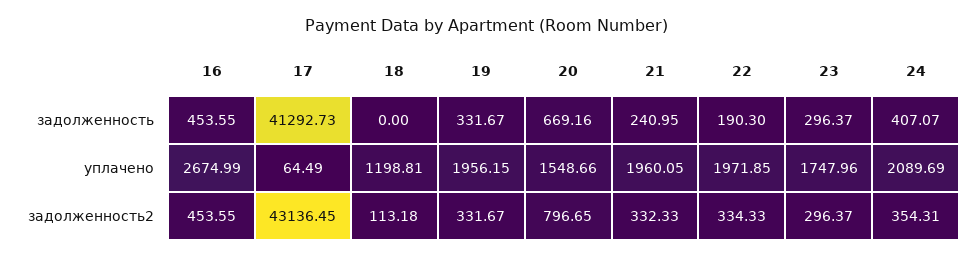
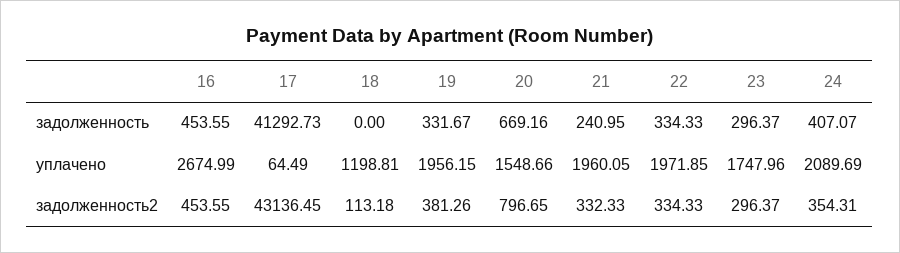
22, задолженность: 190.3 -> 334.33
19, задолженность2: 331.67 -> 381.26

